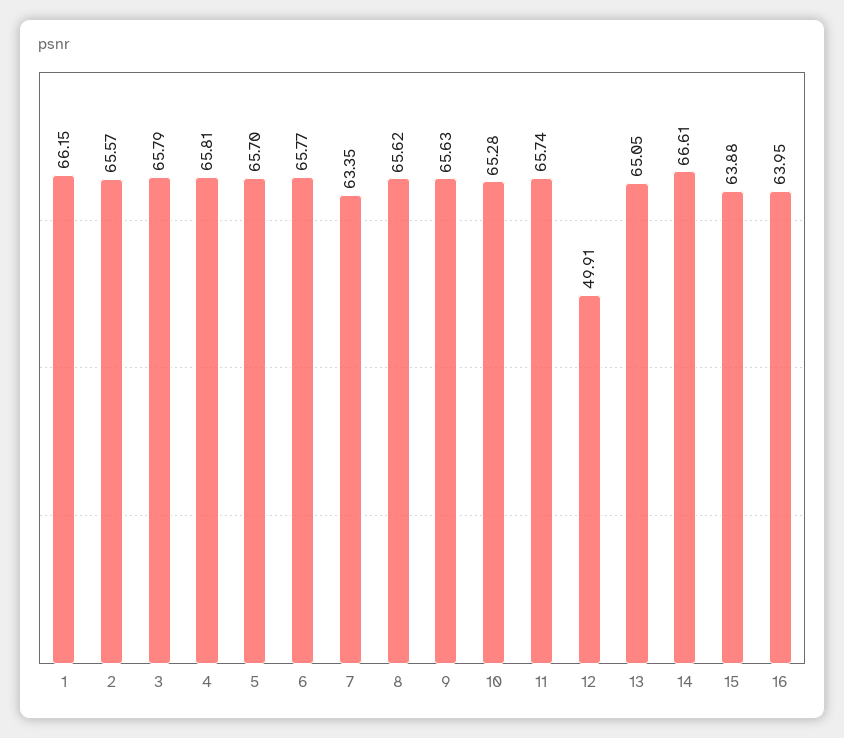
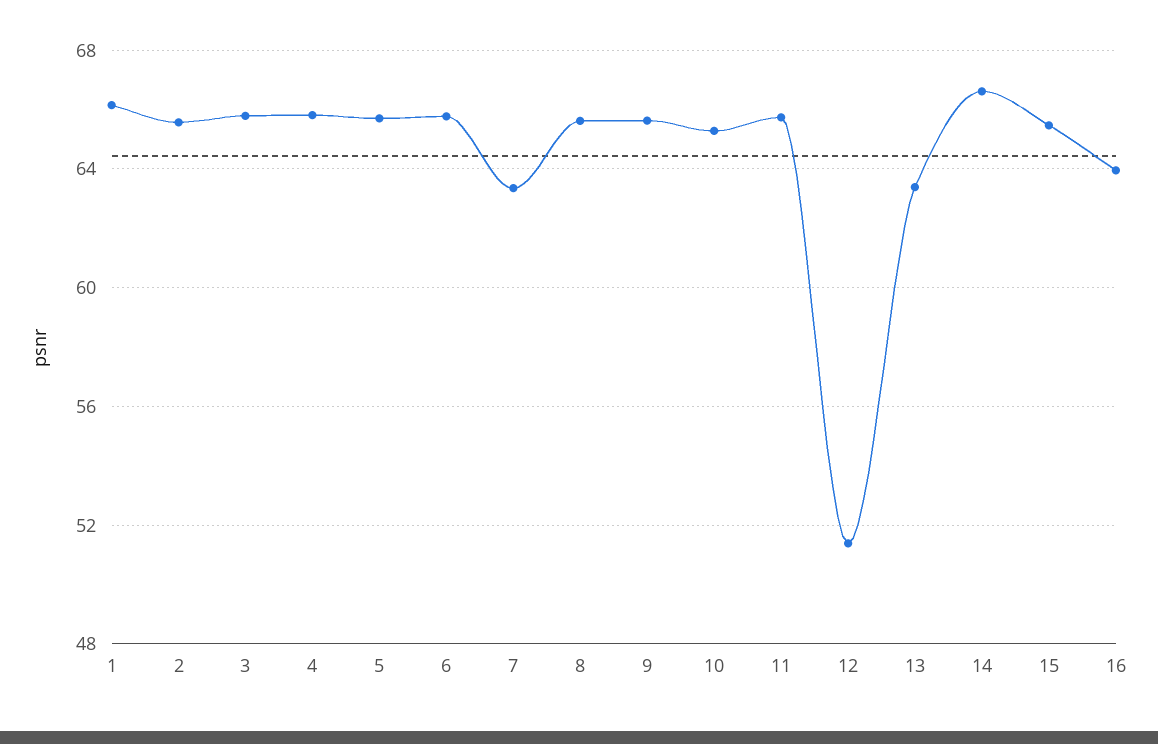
12: 49.91 -> 51.5
13: 65.05 -> 63.5
15: 63.88 -> 65.5

